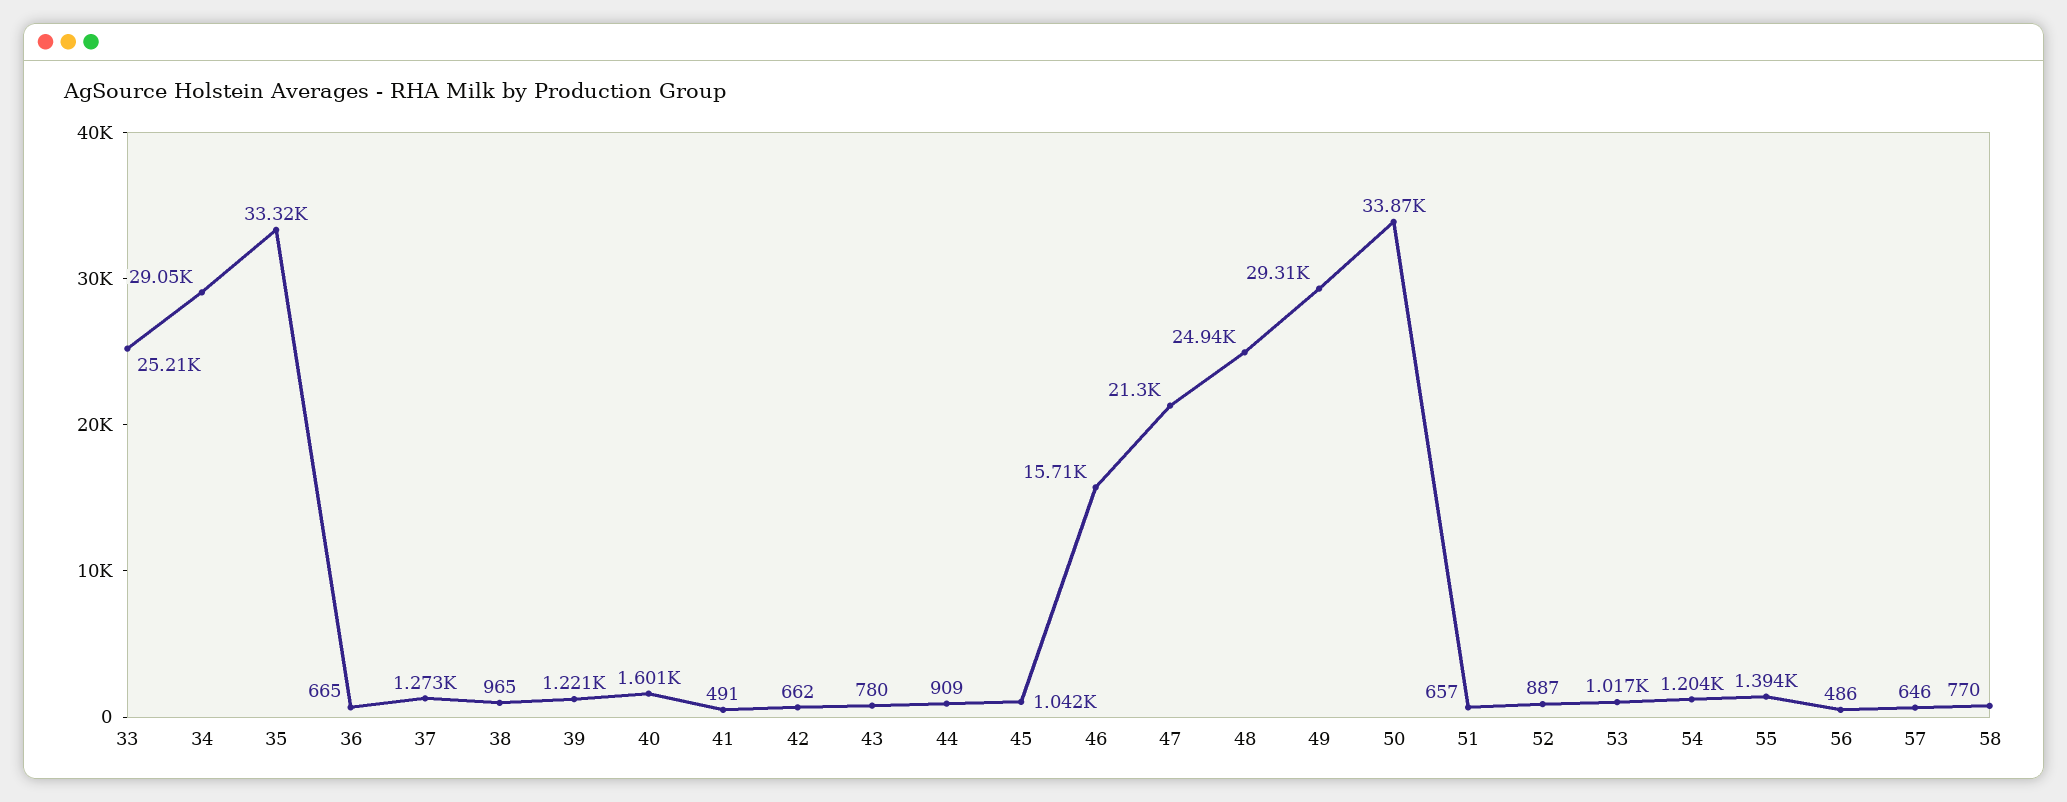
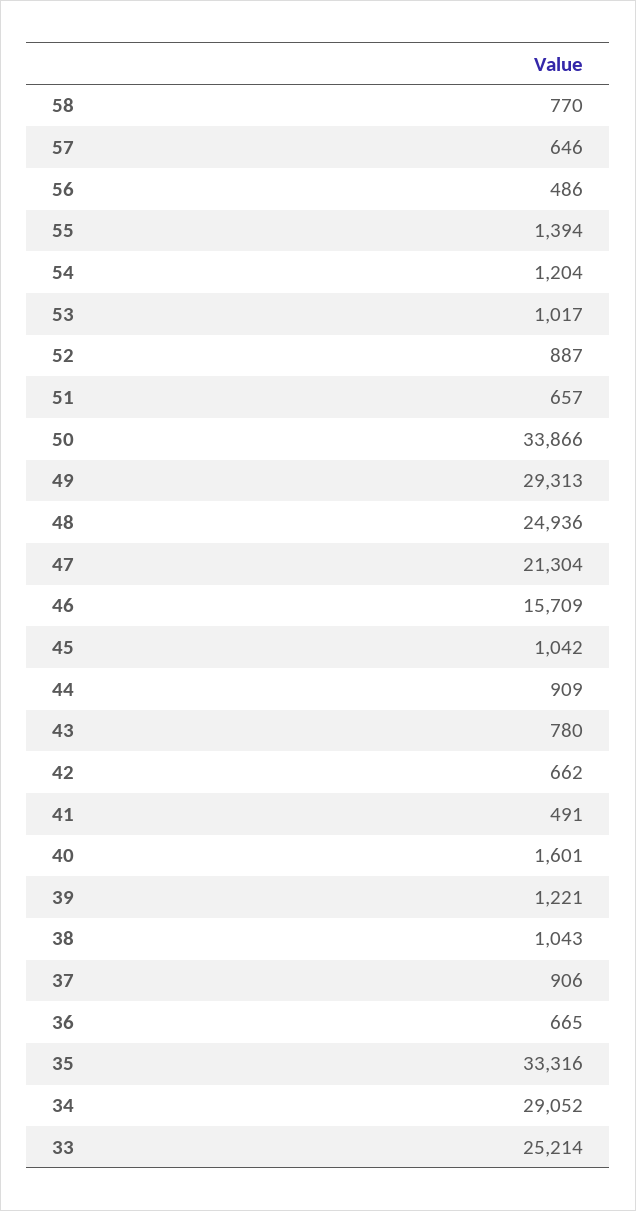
37: 1273 -> 906
38: 965 -> 1043

